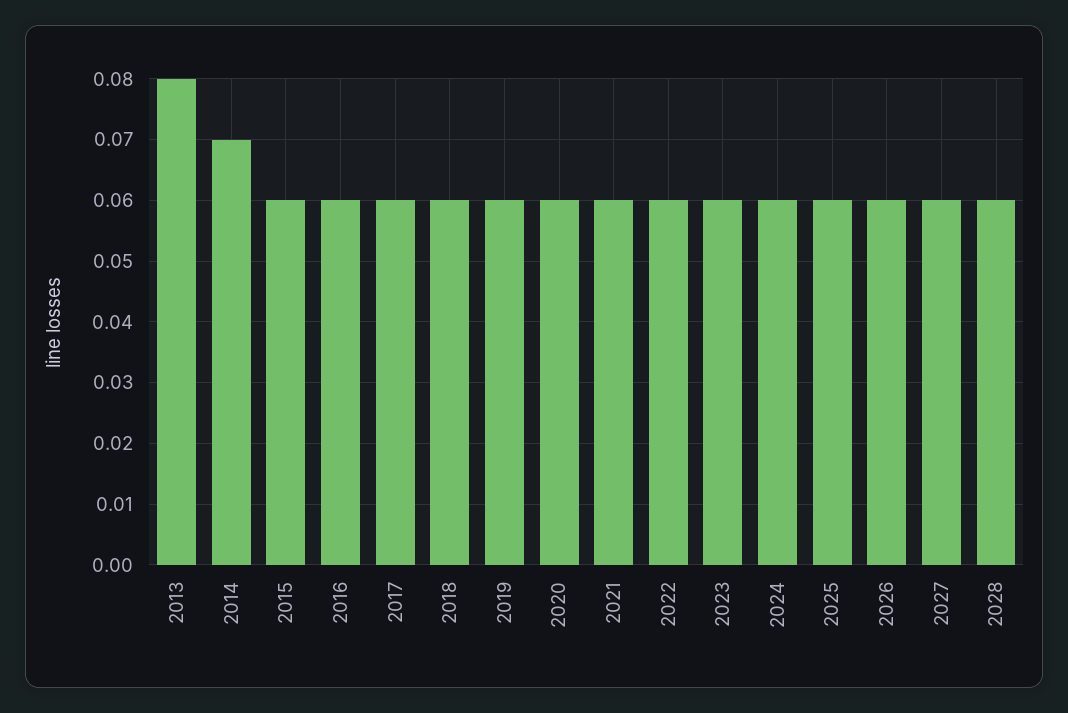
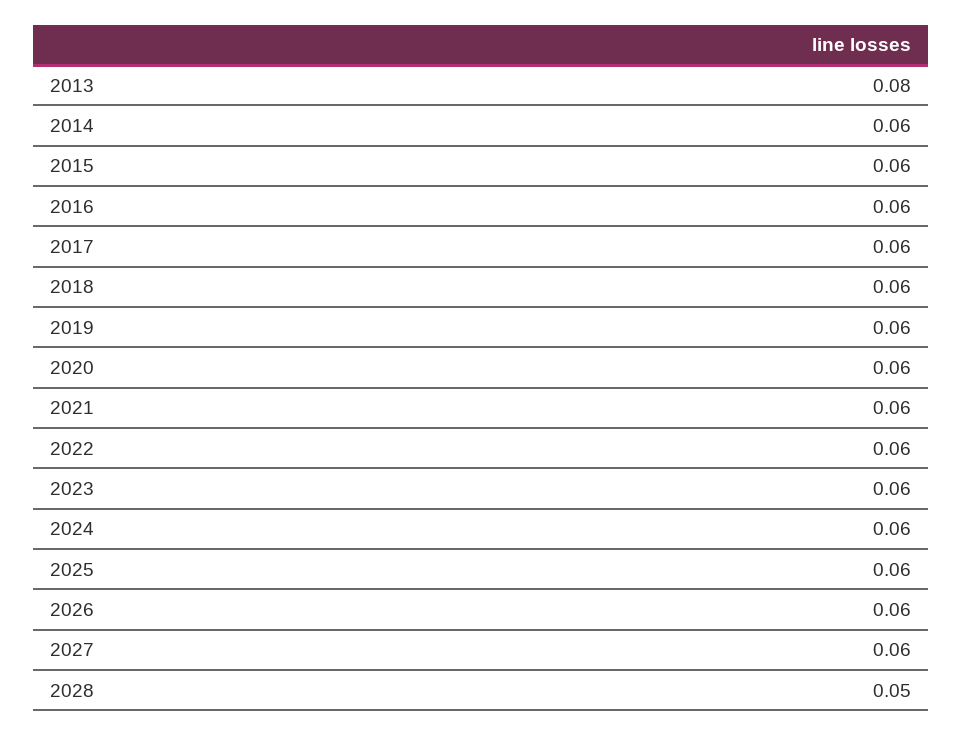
2014: 0.07 -> 0.06
2028: 0.06 -> 0.05

